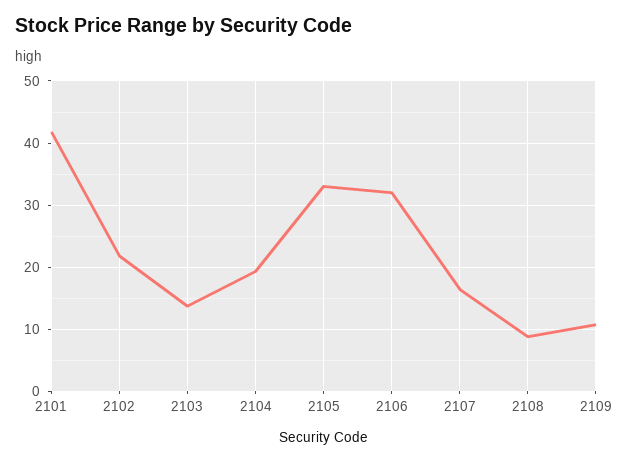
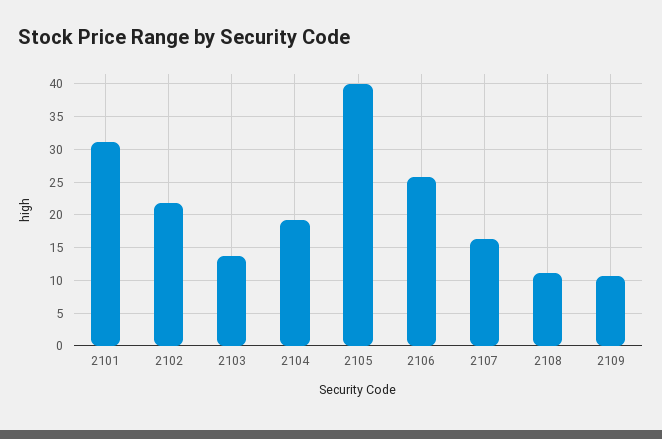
2101: 42 -> 31
2105: 33 -> 40
2106: 32 -> 26
2108: 9 -> 11

